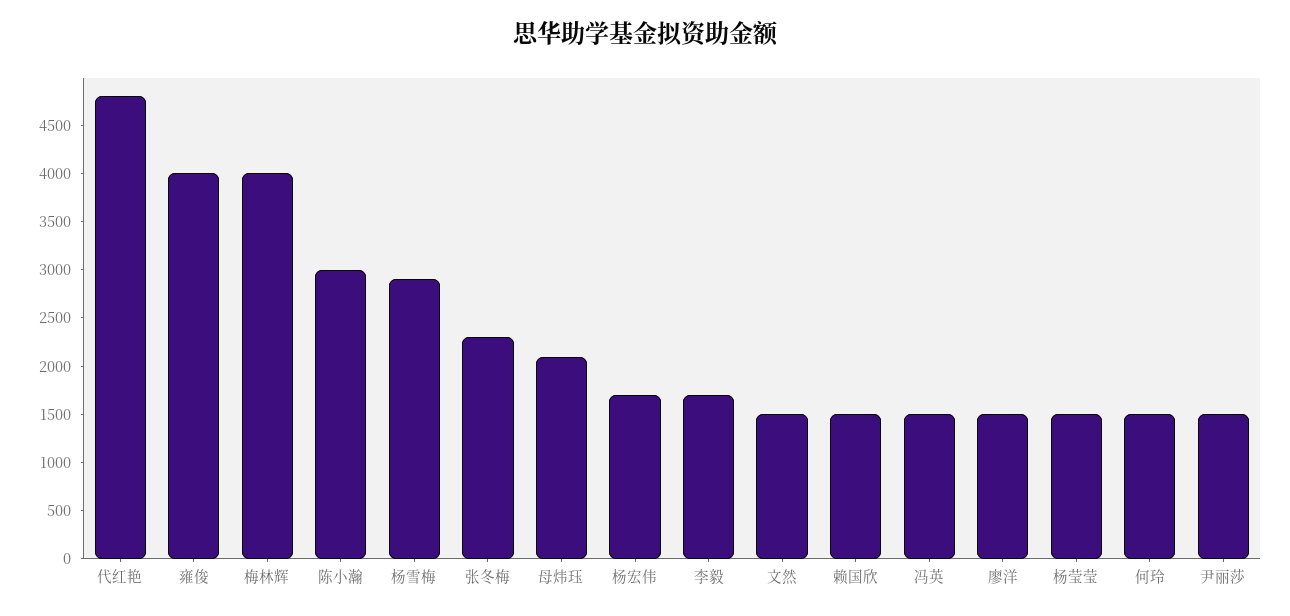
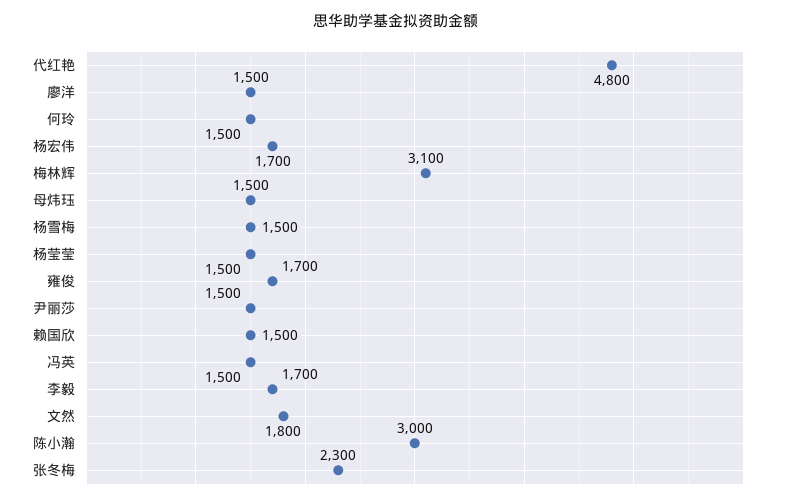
雍俊: 4000 -> 1700
梅林辉: 4000 -> 3100
杨雪梅: 2900 -> 1500
母炜珏: 2100 -> 1500
文然: 1500 -> 1800

